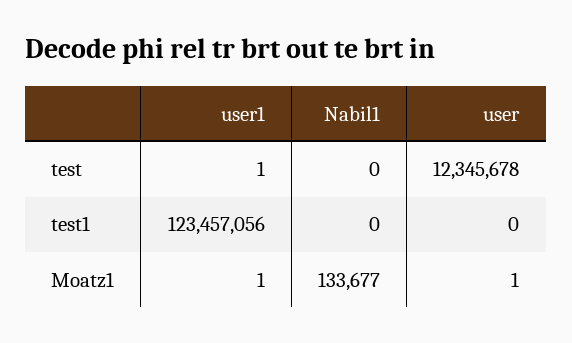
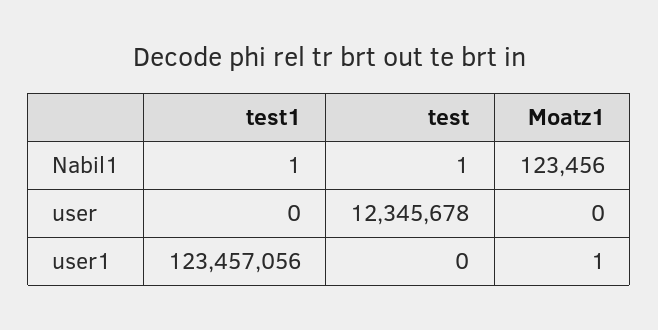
user1, test: 1 -> 0
Nabil1, test: 0 -> 1
Nabil1, test1: 0 -> 1
Nabil1, Moatz1: 133677 -> 123456
user, Moatz1: 1 -> 0

